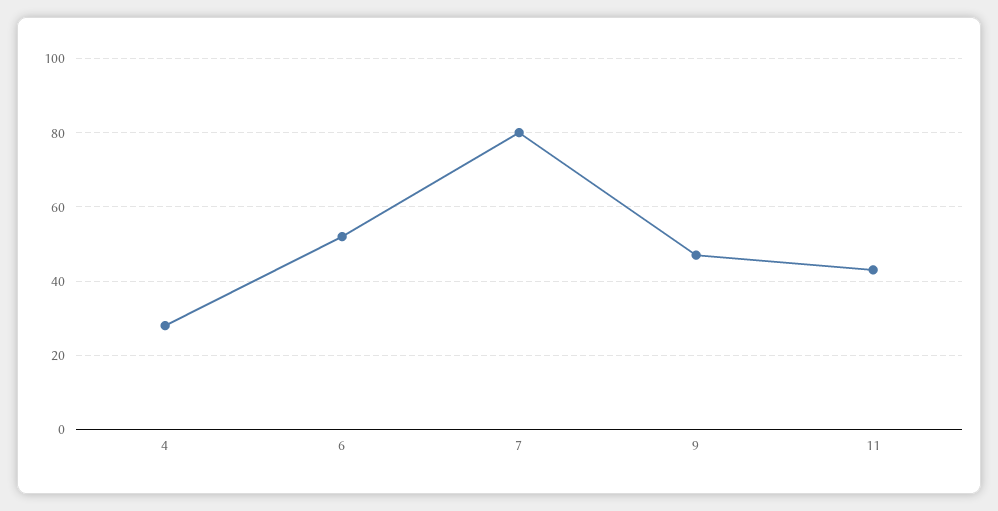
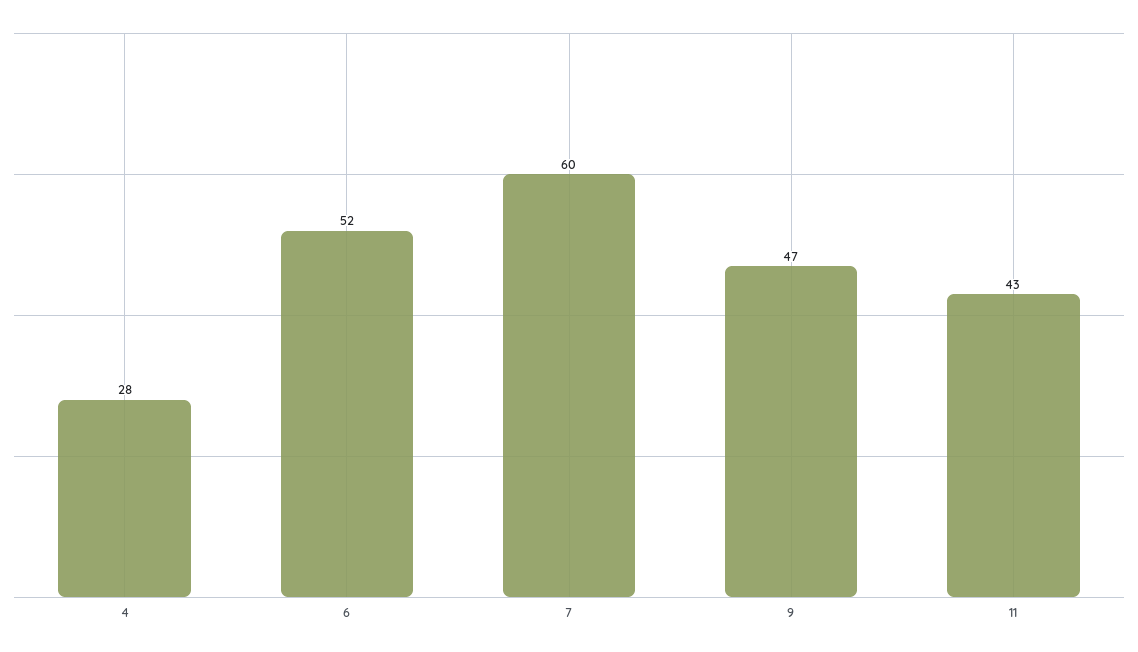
7: 80 -> 60

